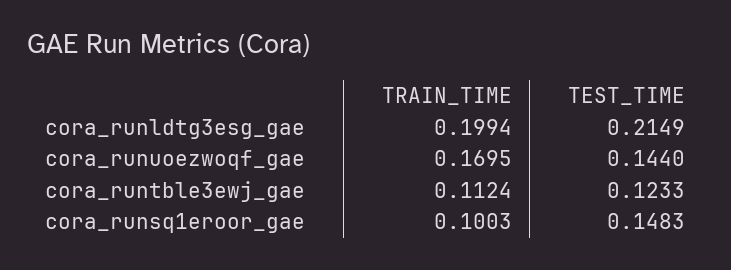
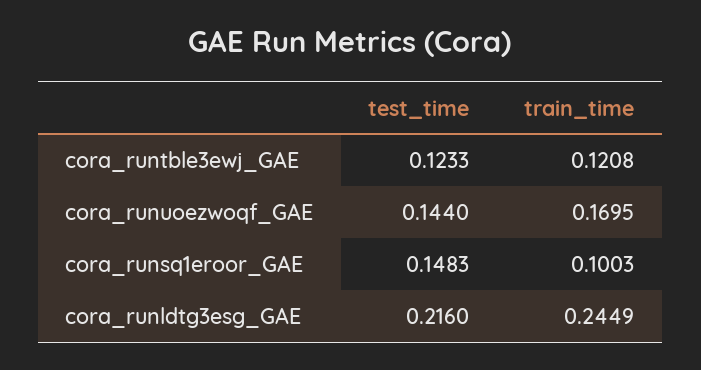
TRAIN_TIME, cora_runldtg3esg_gae: 0.1994 -> 0.2449
TEST_TIME, cora_runldtg3esg_gae: 0.2149 -> 0.216
TRAIN_TIME, cora_runtble3ewj_gae: 0.1124 -> 0.1208

